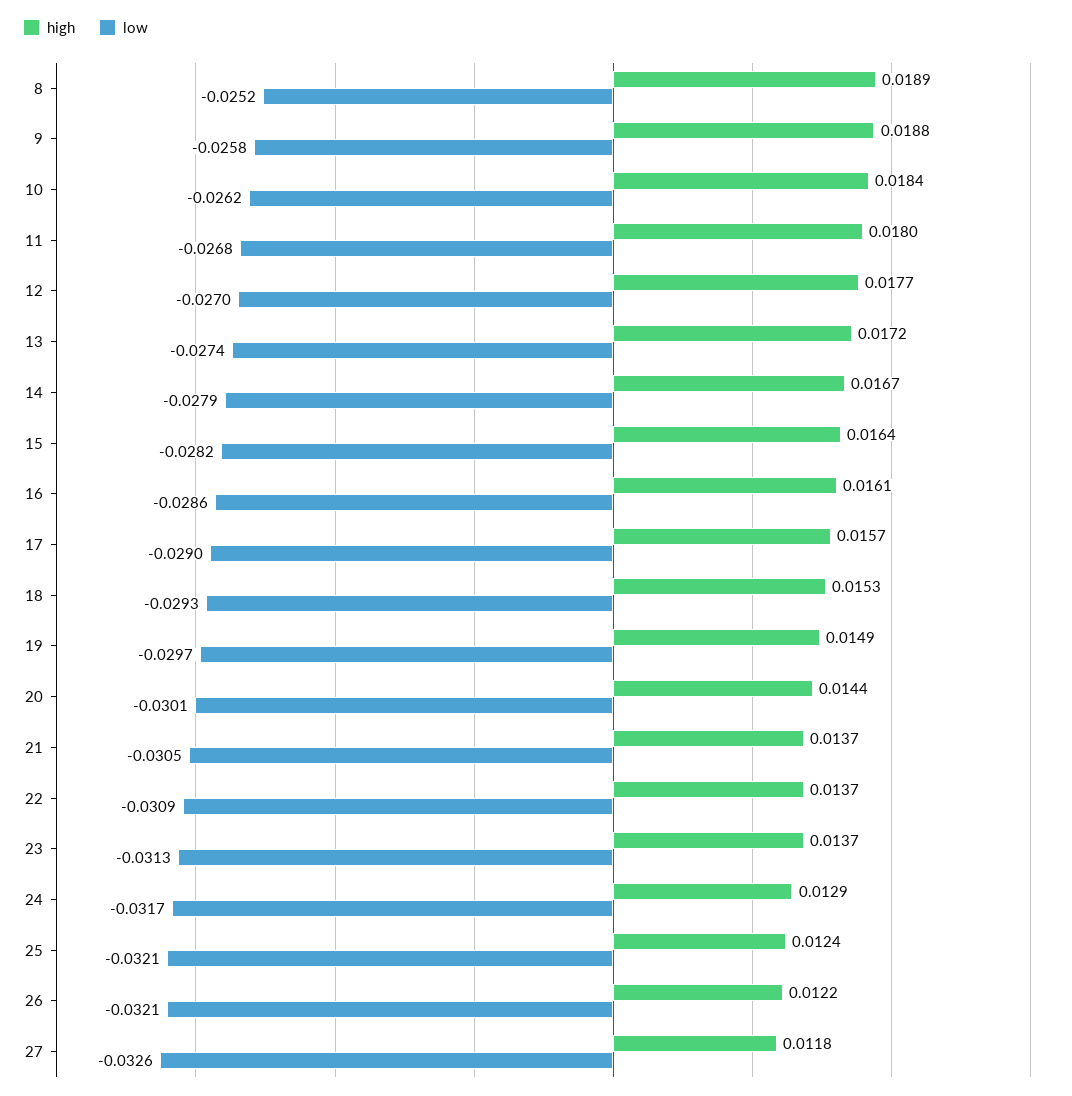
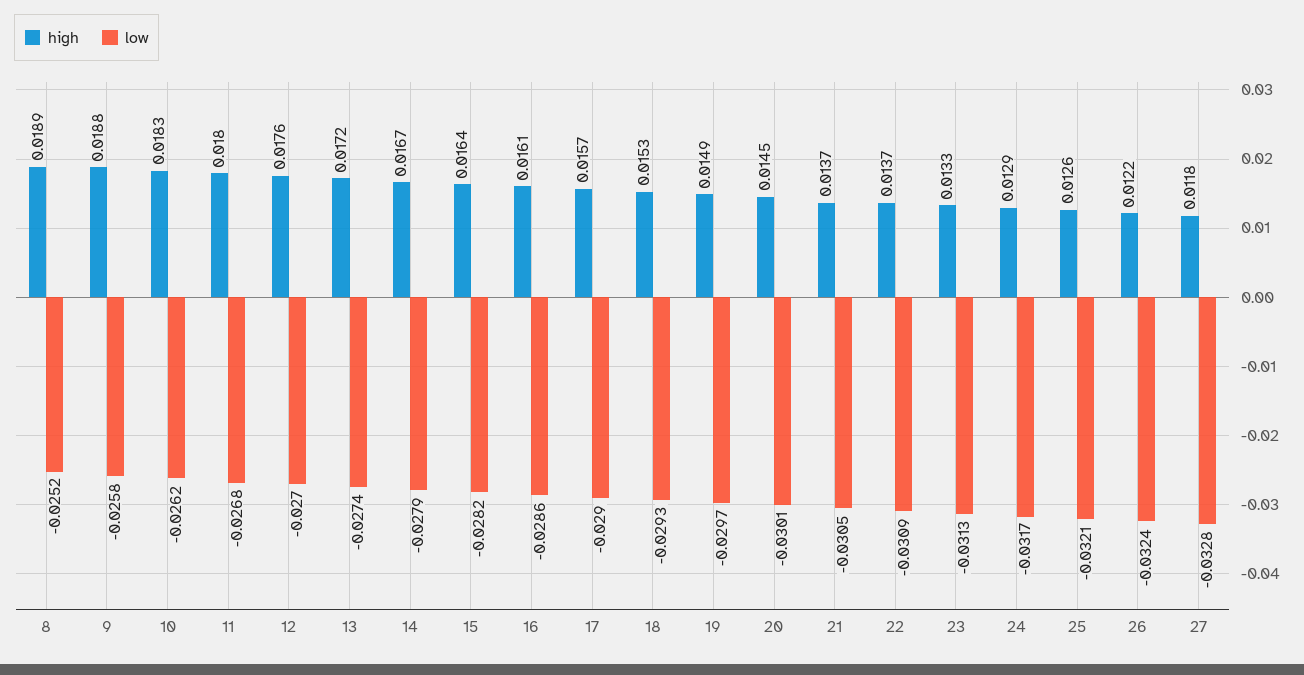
high, 10: 0.0184 -> 0.0183
high, 12: 0.0177 -> 0.0176
high, 20: 0.0144 -> 0.0145
high, 23: 0.0137 -> 0.0133
high, 25: 0.0124 -> 0.0126
low, 26: -0.0321 -> -0.0324
low, 27: -0.0326 -> -0.0328

